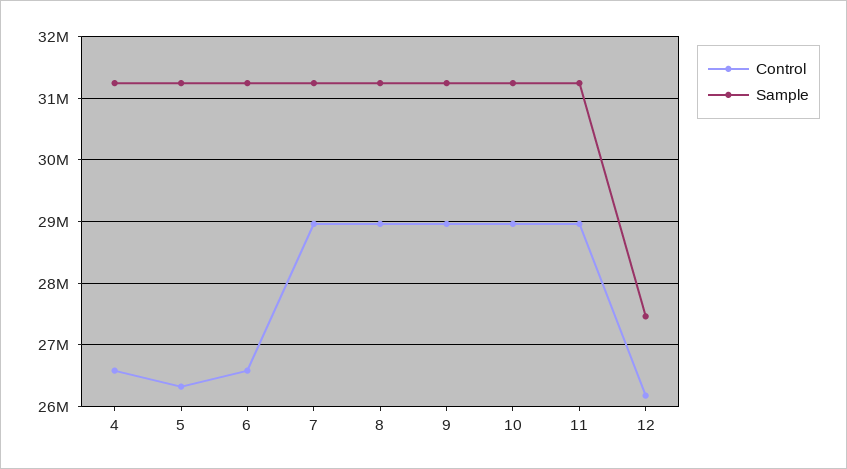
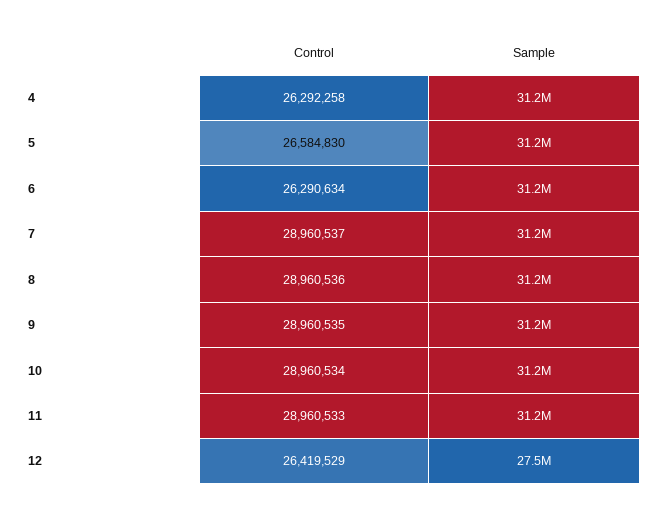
Control, 4: 26600000 -> 26292258
Control, 5: 26300000 -> 26584830
Control, 6: 26600000 -> 26290634
Control, 12: 26200000 -> 26419529

